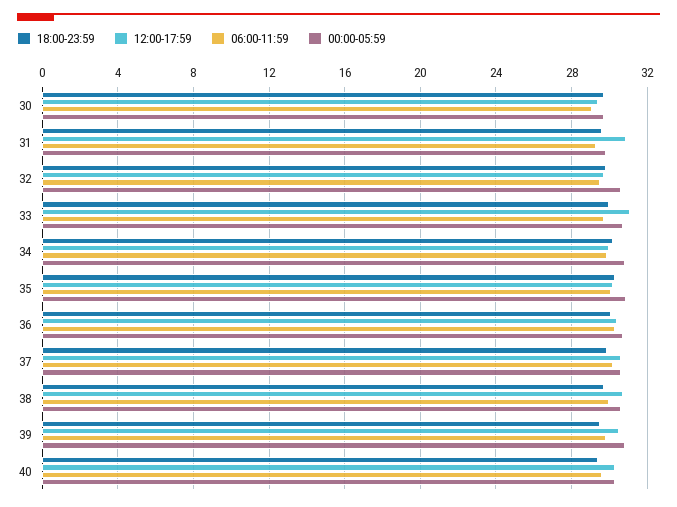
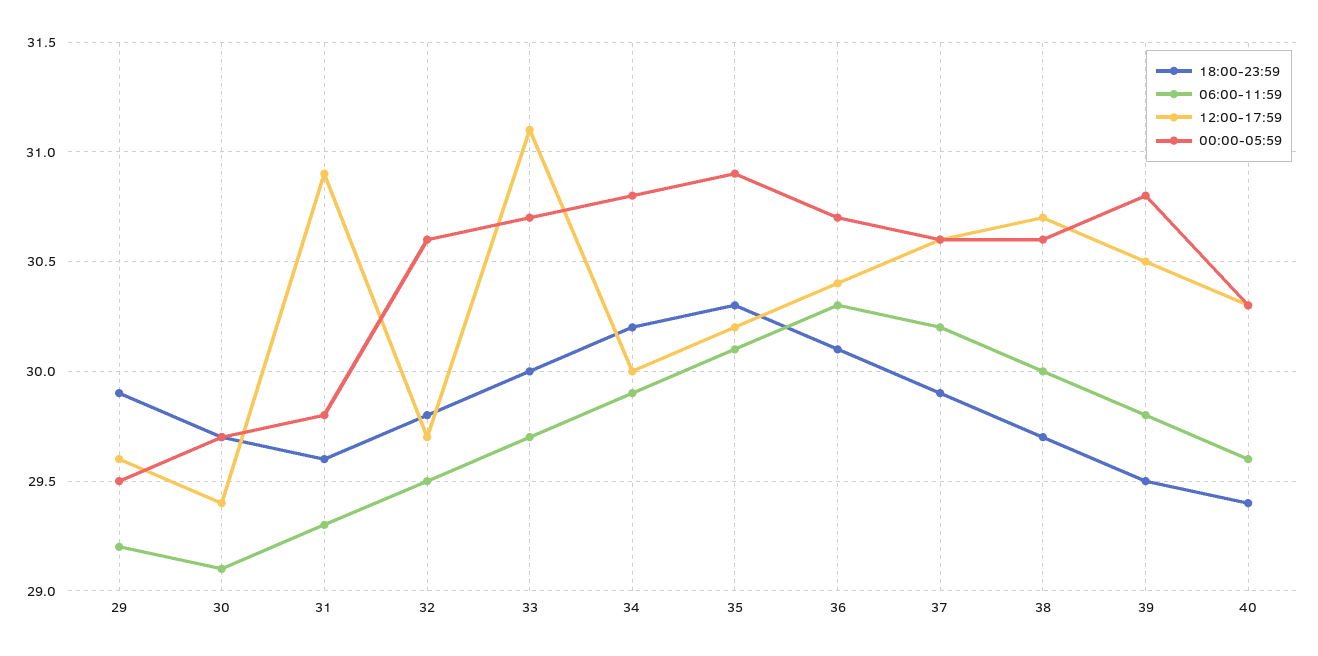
18:00-23:59, 29: none -> 29.9
06:00-11:59, 29: none -> 29.2
12:00-17:59, 29: none -> 29.6
00:00-05:59, 29: none -> 29.5

